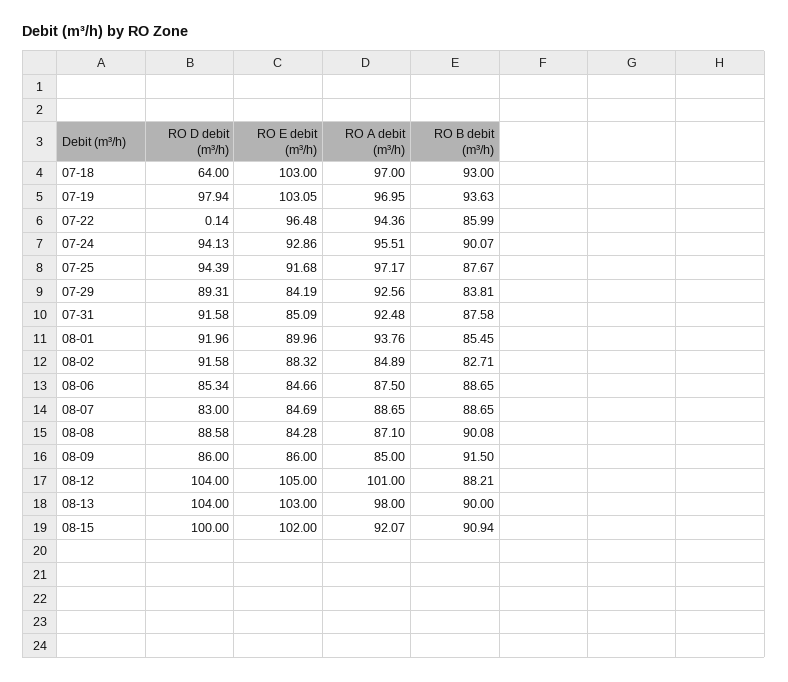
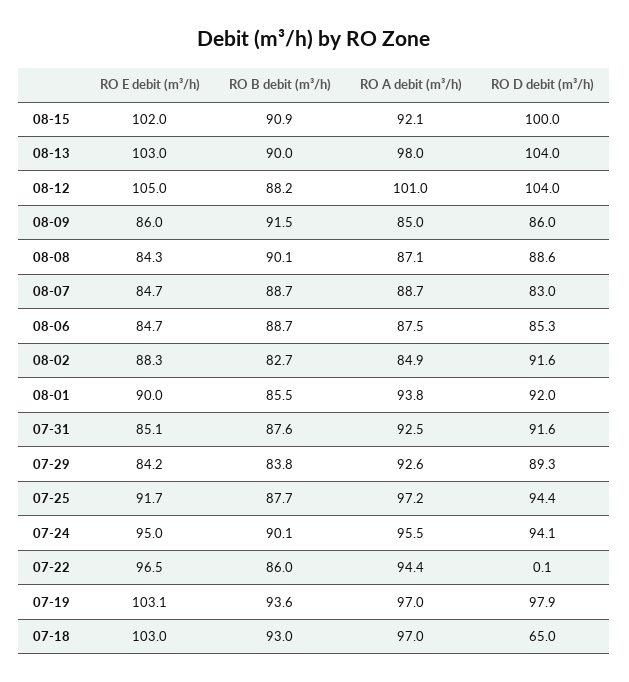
RO D debit (m³/h), 07-18: 64 -> 65
RO E debit (m³/h), 07-24: 92.86 -> 95

